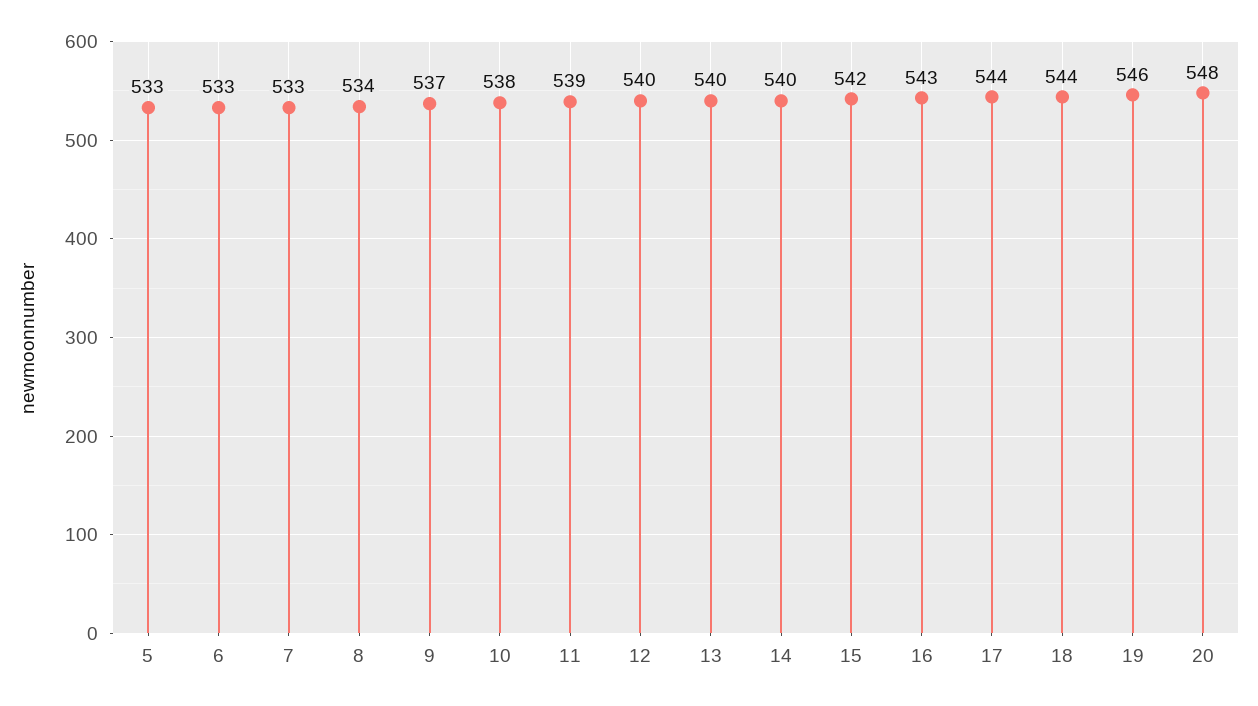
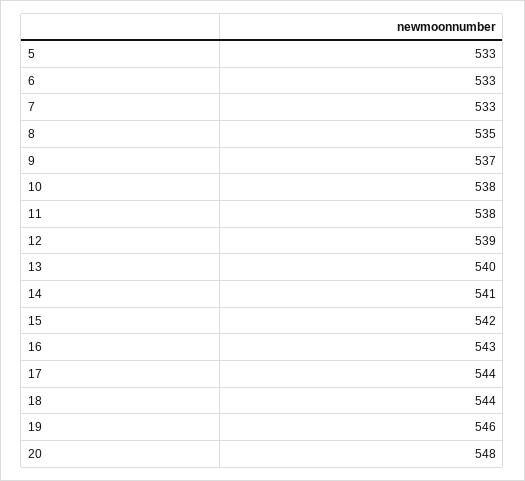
8: 534 -> 535
11: 539 -> 538
12: 540 -> 539
14: 540 -> 541

